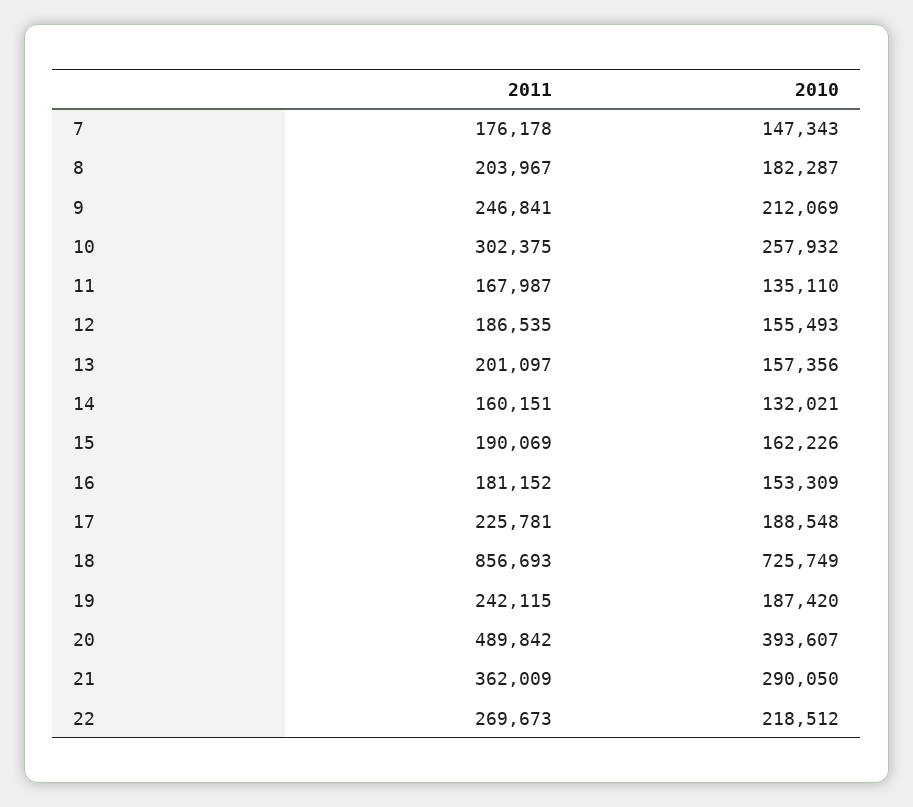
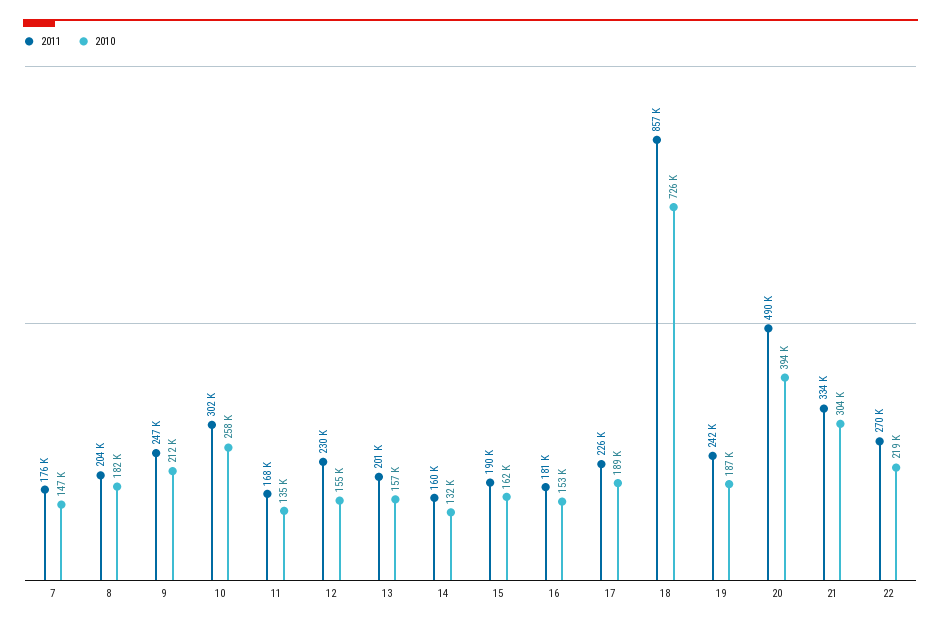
2011, 12: 186535 -> 230000
2011, 21: 362009 -> 334000
2010, 21: 290050 -> 304000

